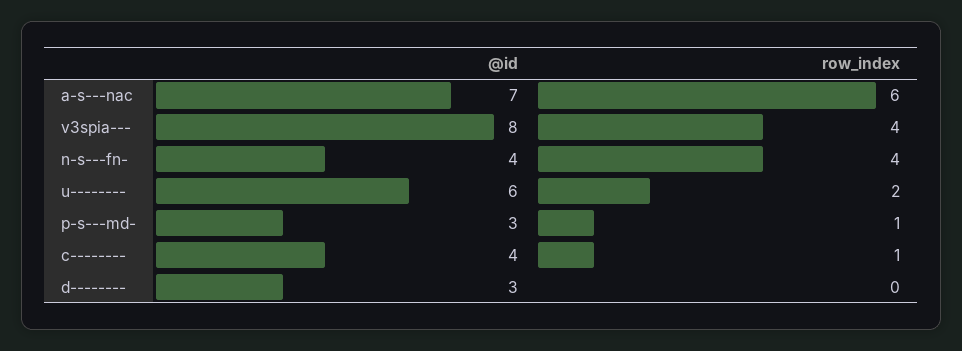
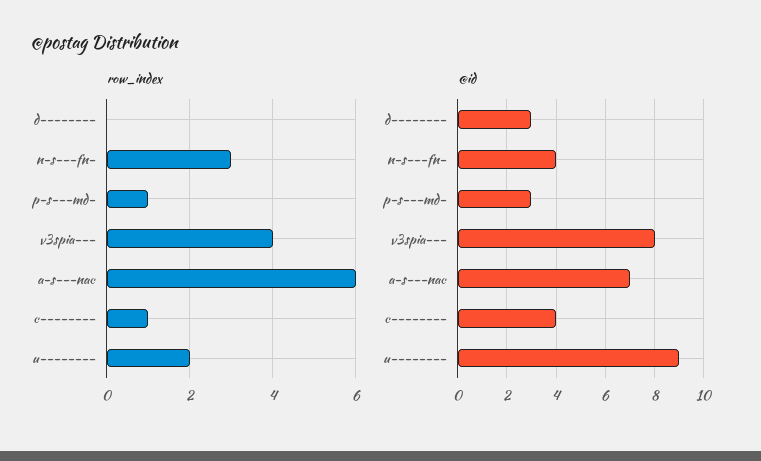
row_index, n-s---fn-: 4 -> 3
@id, u--------: 6 -> 9

